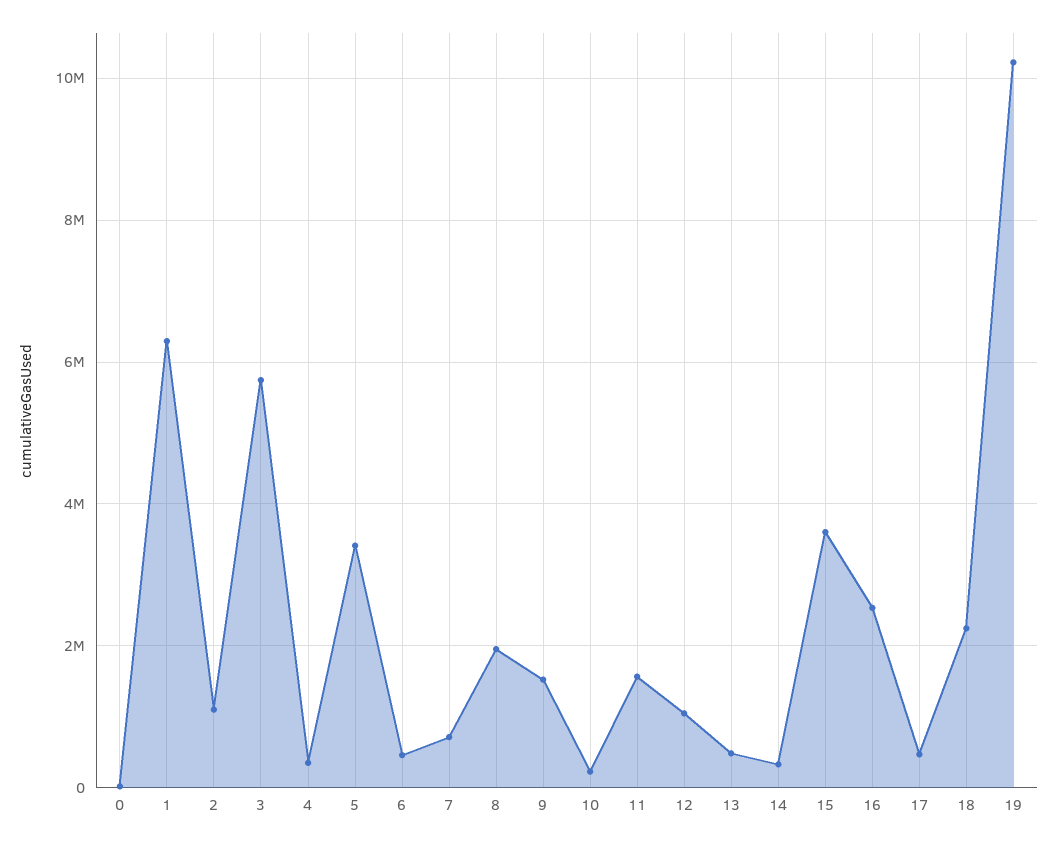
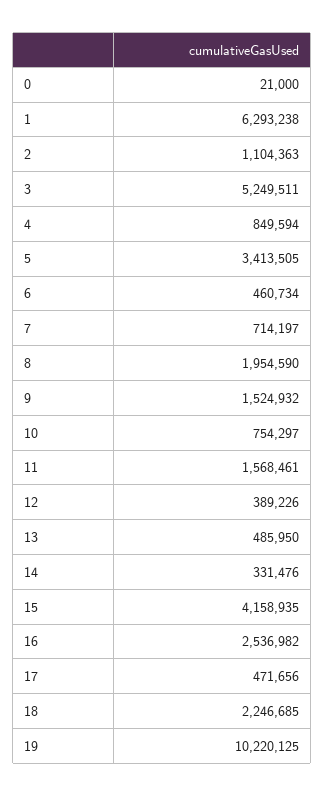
3: 5800000 -> 5249511
4: 400000 -> 849594
10: 200000 -> 754297
12: 1000000 -> 389226
15: 3600000 -> 4158935

